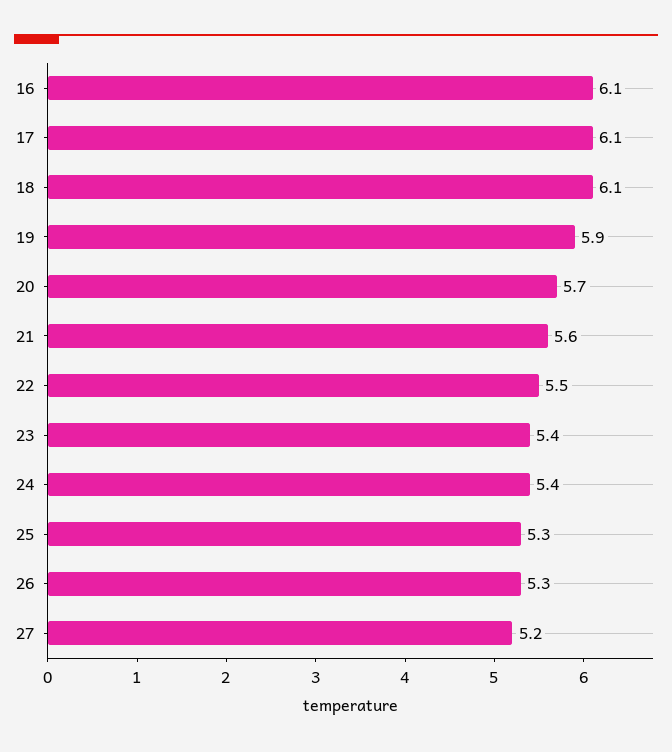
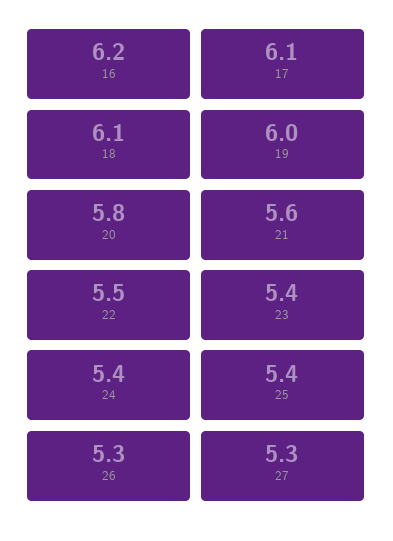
16: 6.1 -> 6.2
19: 5.9 -> 6
20: 5.7 -> 5.8
25: 5.3 -> 5.4
27: 5.2 -> 5.3

